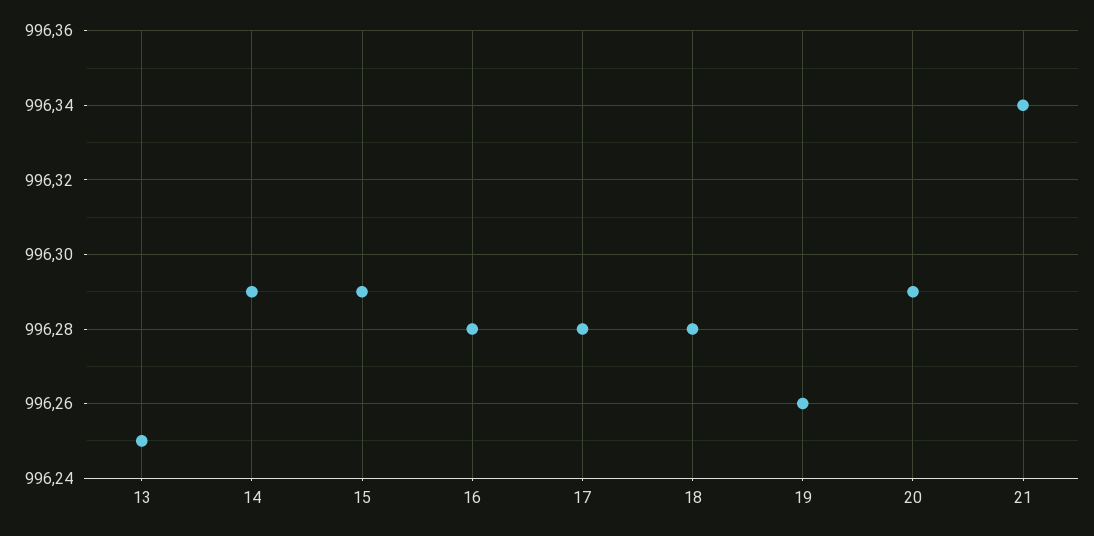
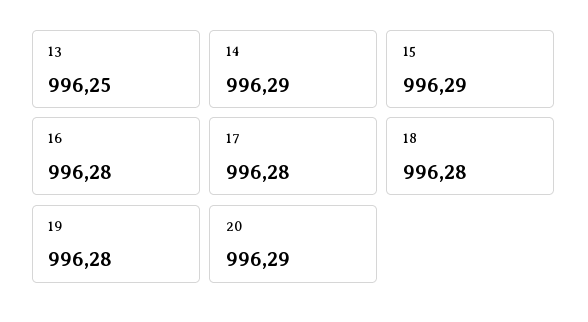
19: 996.26 -> 996.28
21: 996.34 -> none

